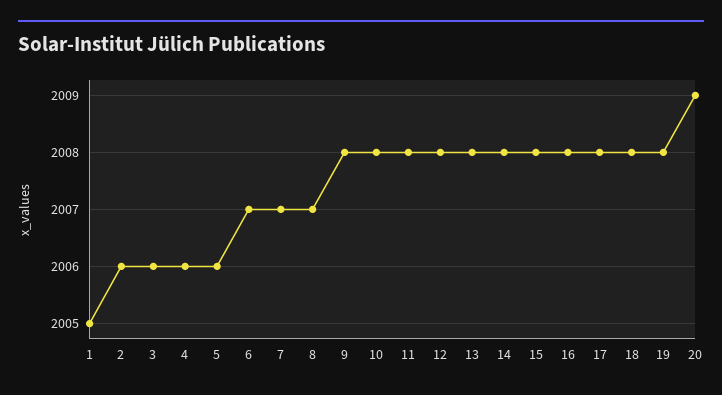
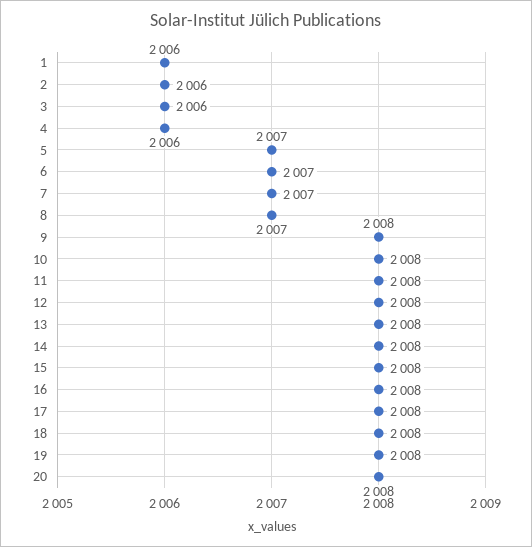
1: 2005 -> 2006
5: 2006 -> 2007
20: 2009 -> 2008

